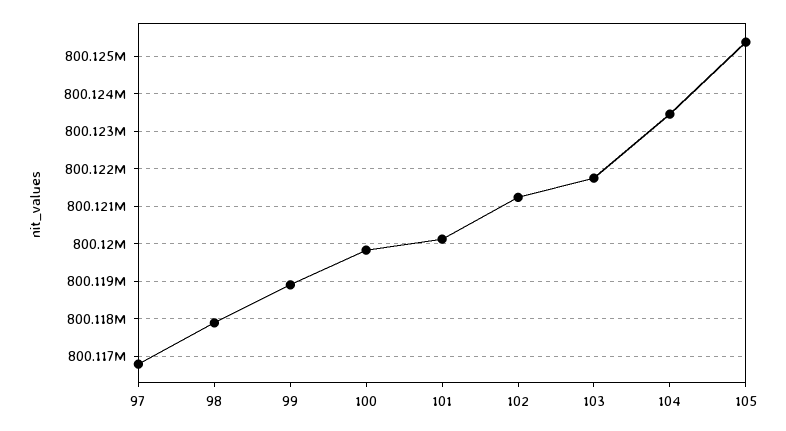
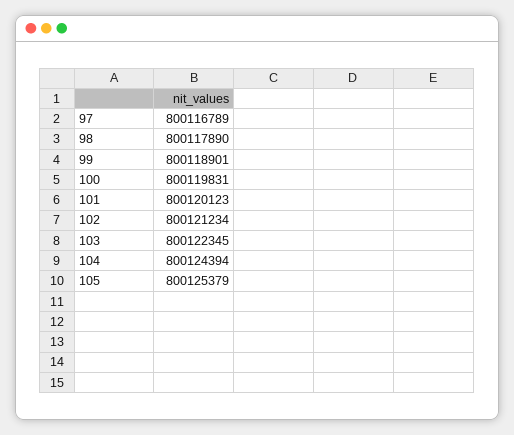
103: 800121800 -> 800122345
104: 800123400 -> 800124394

